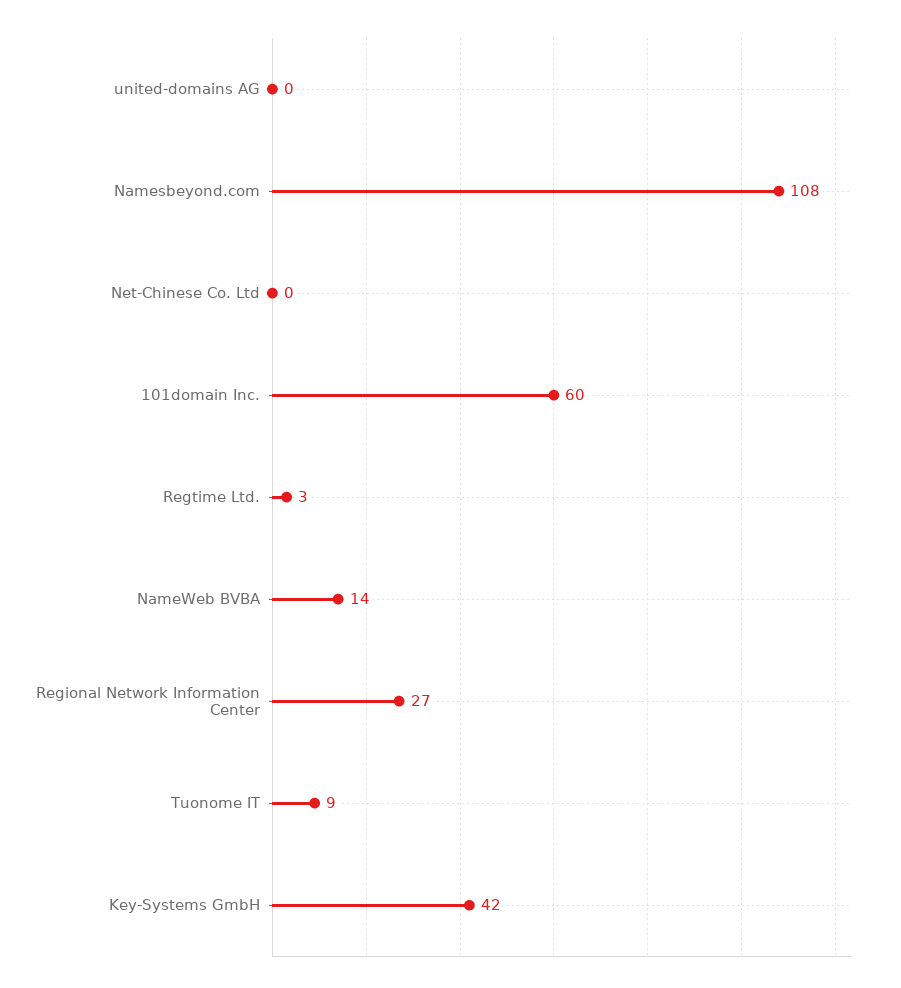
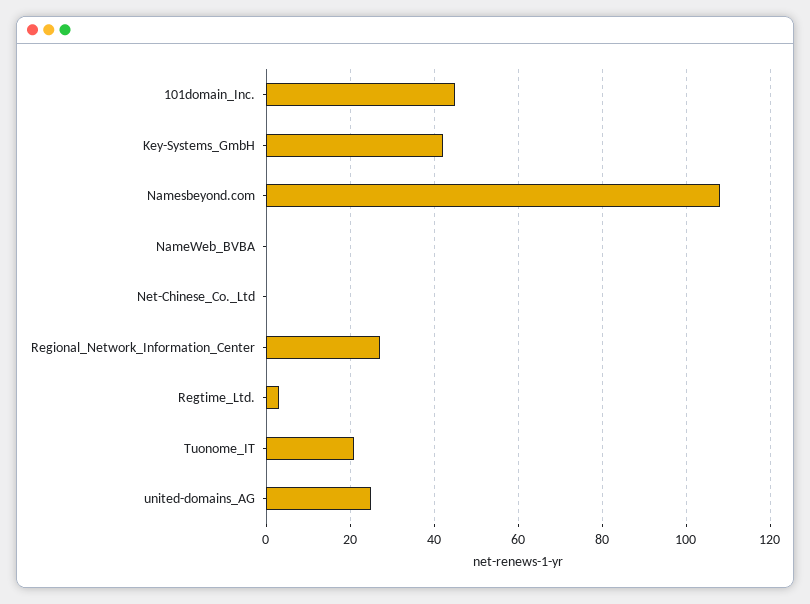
united-domains AG: 0 -> 25
101domain Inc.: 60 -> 45
NameWeb BVBA: 14 -> 0
Tuonome IT: 9 -> 20

